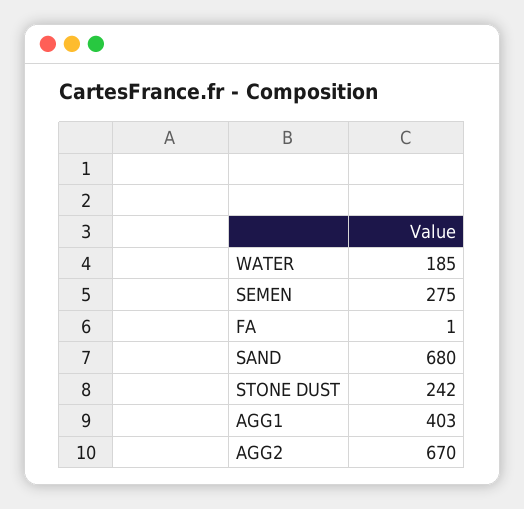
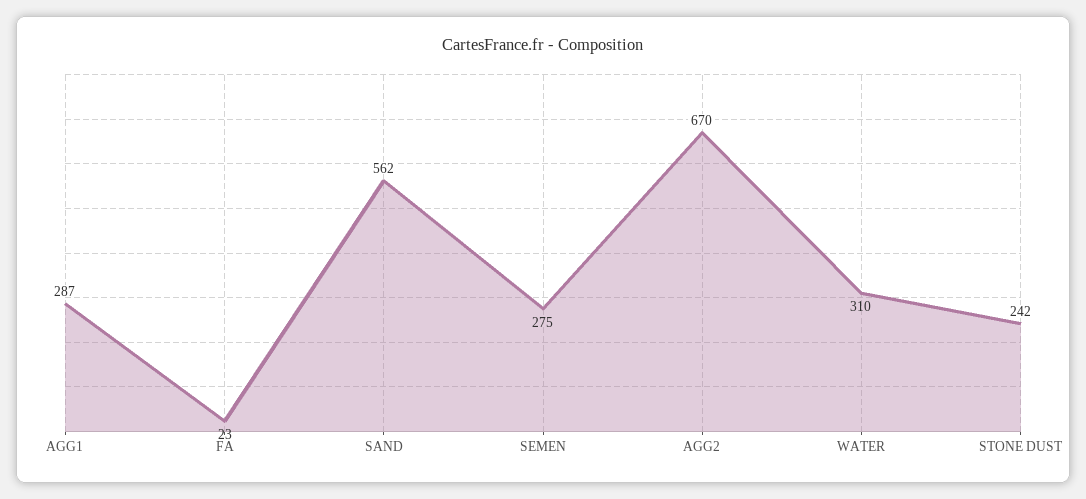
WATER: 185 -> 310
FA: 1 -> 23
SAND: 680 -> 562
AGG1: 403 -> 287

